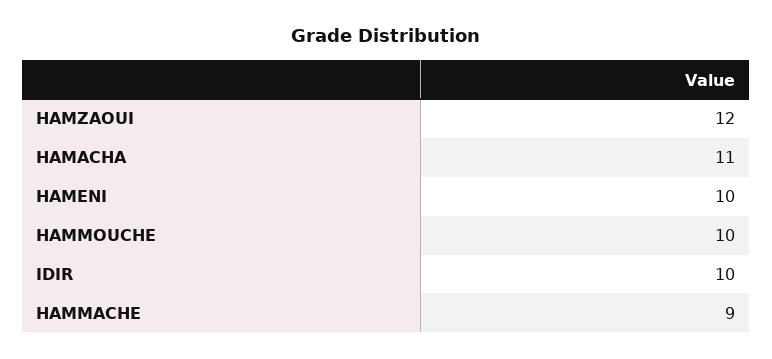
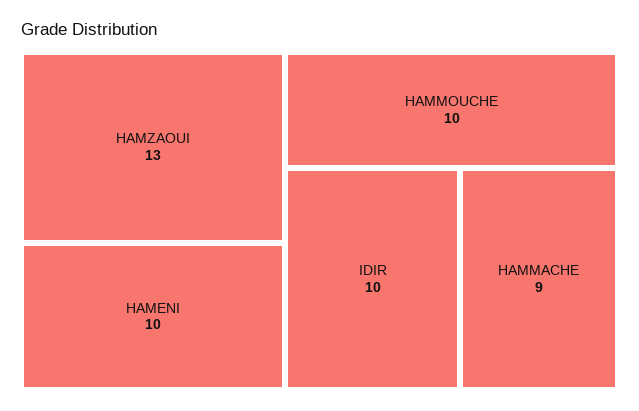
HAMZAOUI: 12 -> 13
HAMACHA: 11 -> none

